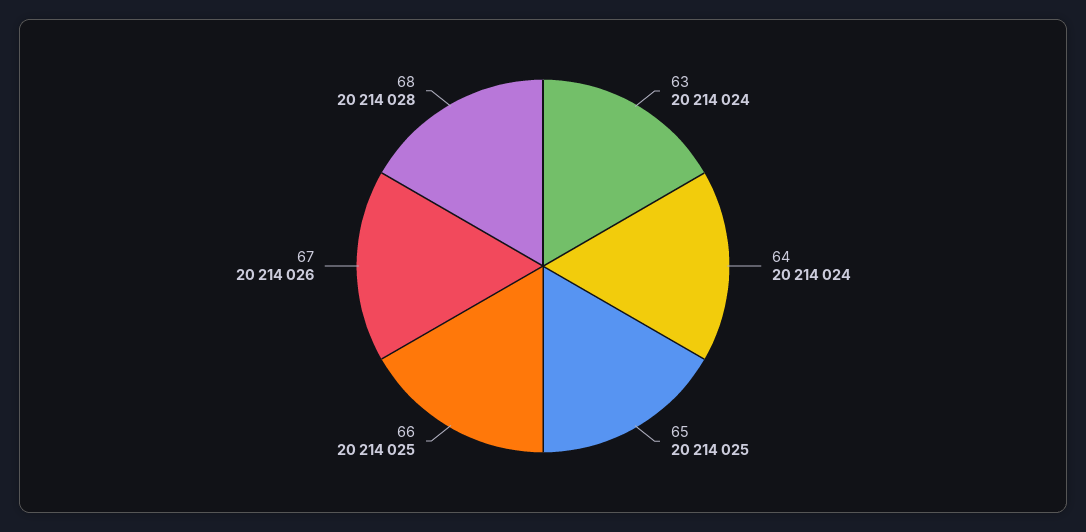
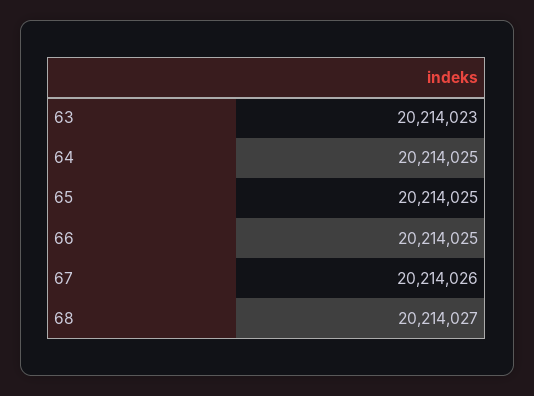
63: 20214024 -> 20214023
64: 20214024 -> 20214025
68: 20214028 -> 20214027

